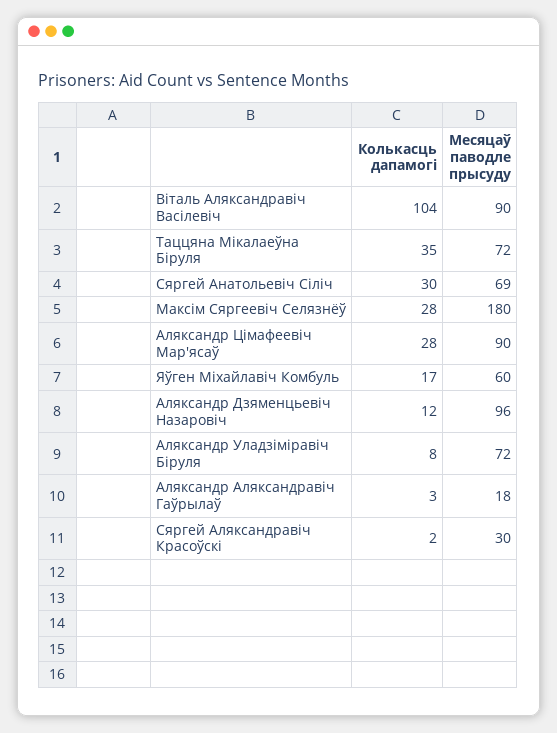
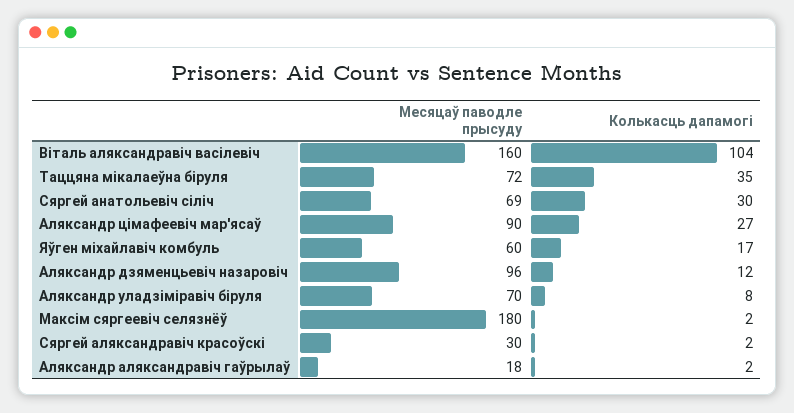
Месяцаў паводле прысуду, Віталь Аляксандравіч Васілевіч: 90 -> 160
Колькасць дапамогі, Максім Сяргеевіч Селязнёў: 28 -> 2
Колькасць дапамогі, Аляксандр Цімафеевіч Мар'ясаў: 28 -> 27
Месяцаў паводле прысуду, Аляксандр Уладзіміравіч Біруля: 72 -> 70
Колькасць дапамогі, Аляксандр Аляксандравіч Гаўрылаў: 3 -> 2

